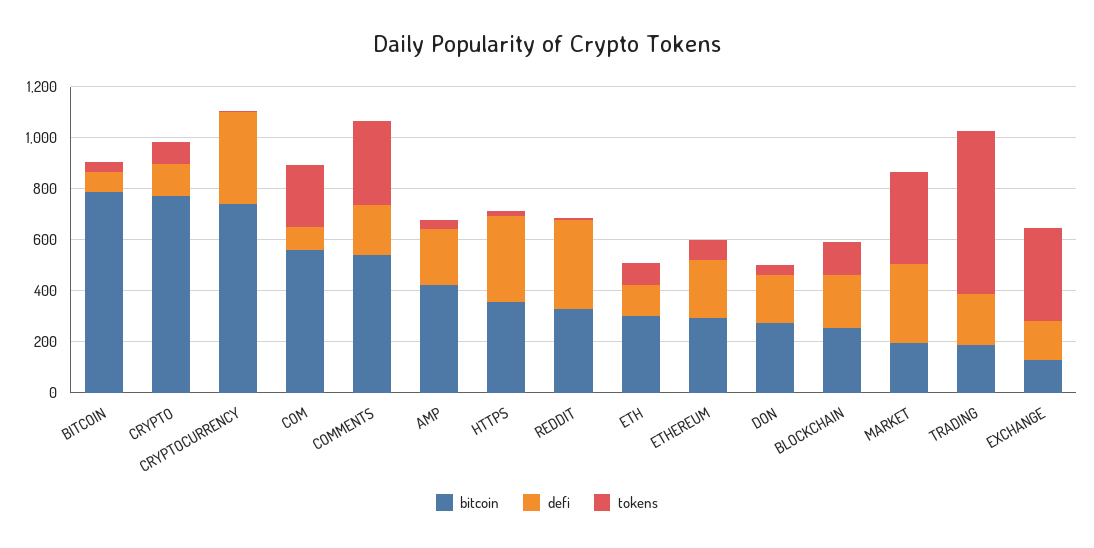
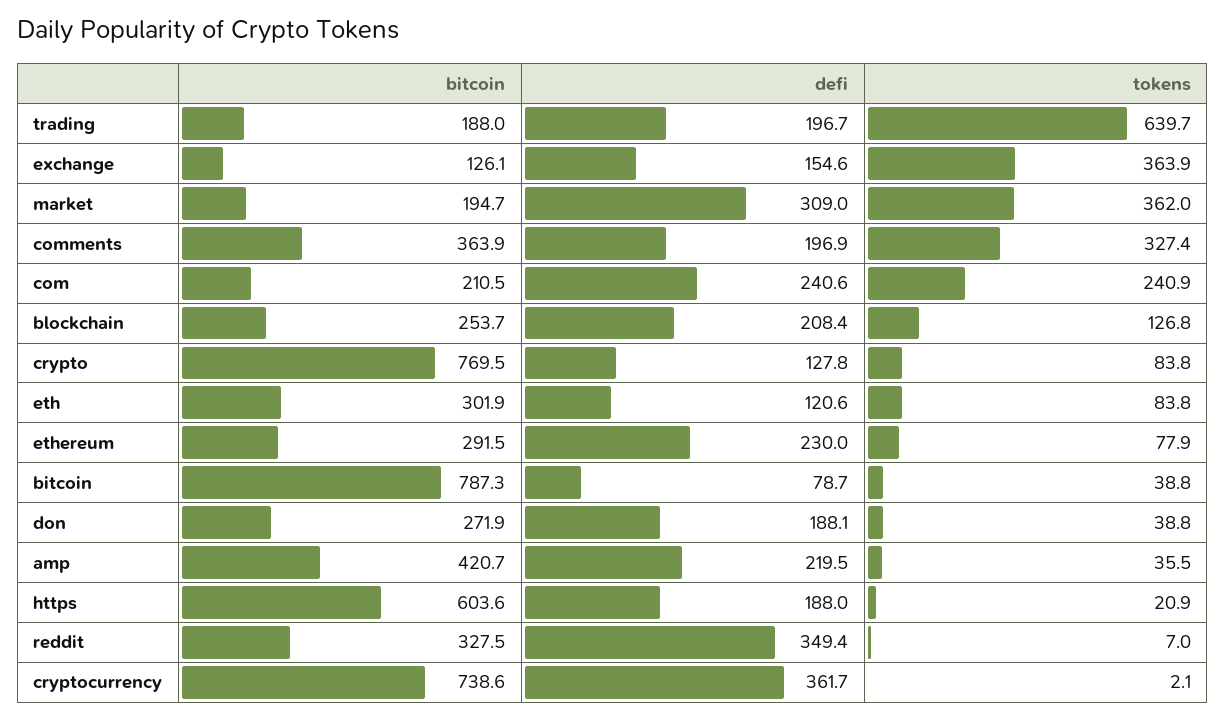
bitcoin, COM: 550 -> 210.5
defi, COM: 100 -> 240.6
bitcoin, COMMENTS: 550 -> 363.9
bitcoin, HTTPS: 350 -> 603.6
defi, HTTPS: 350 -> 188

